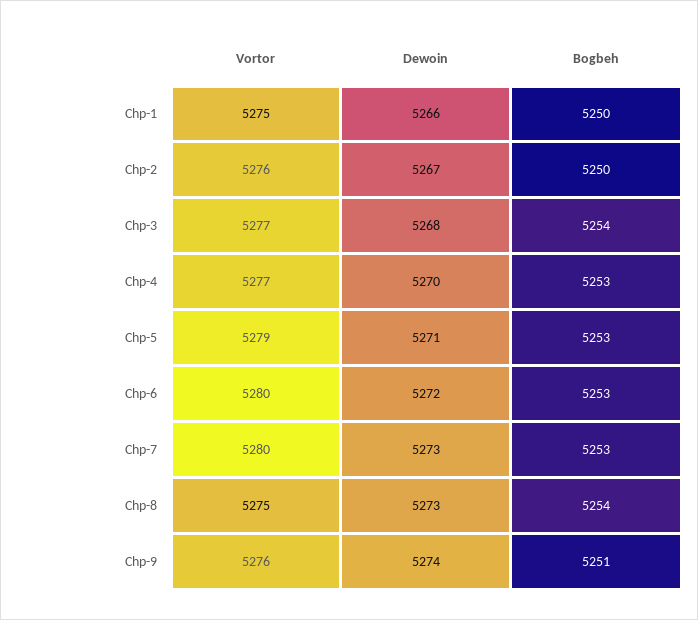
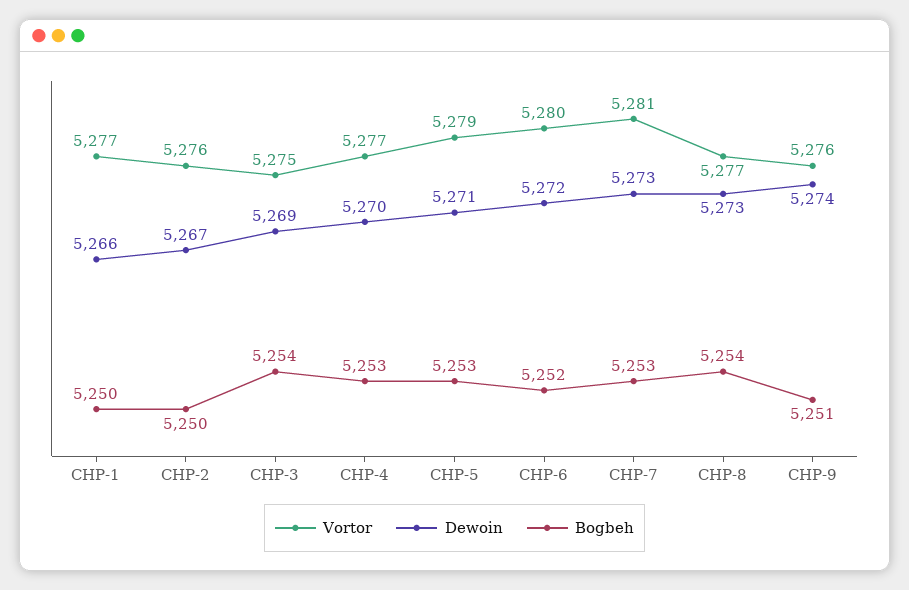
Vortor, Chp-1: 5275 -> 5277
Vortor, Chp-3: 5277 -> 5275
Dewoin, Chp-3: 5268 -> 5269
Bogbeh, Chp-6: 5253 -> 5252
Vortor, Chp-7: 5280 -> 5281
Vortor, Chp-8: 5275 -> 5277

